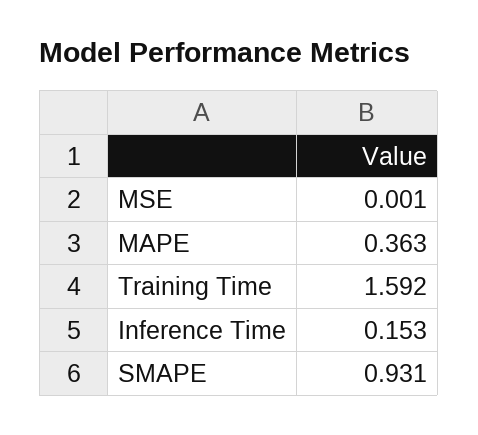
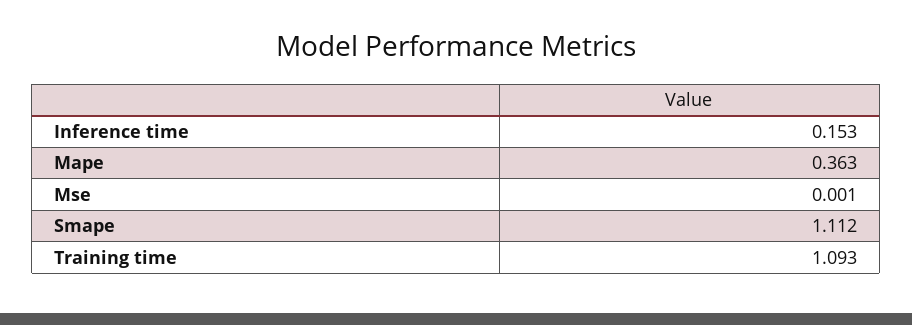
Training Time: 1.592 -> 1.093
SMAPE: 0.931 -> 1.112

